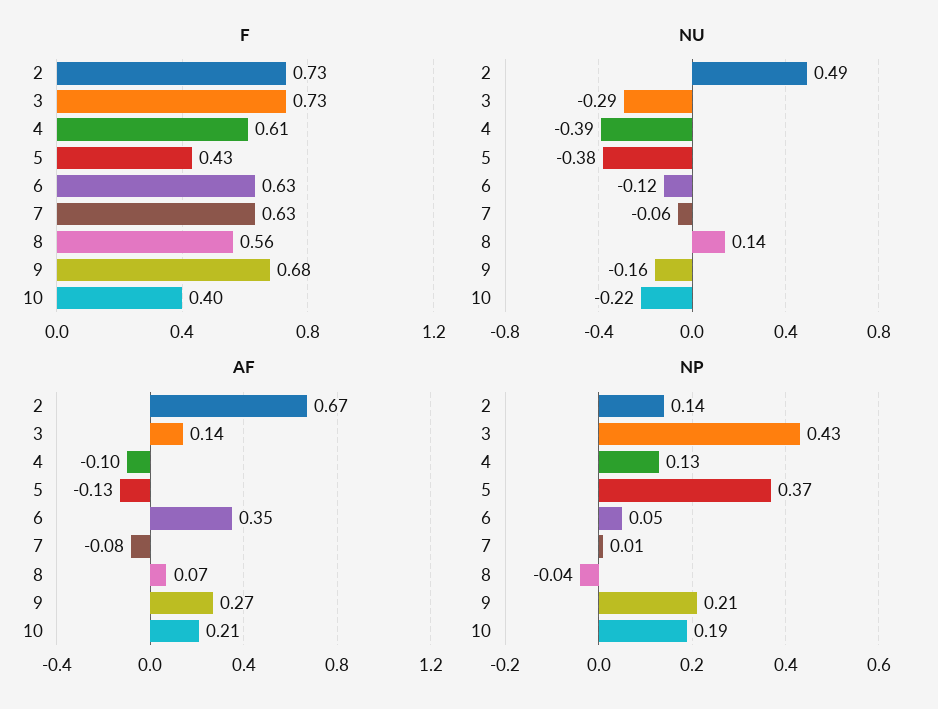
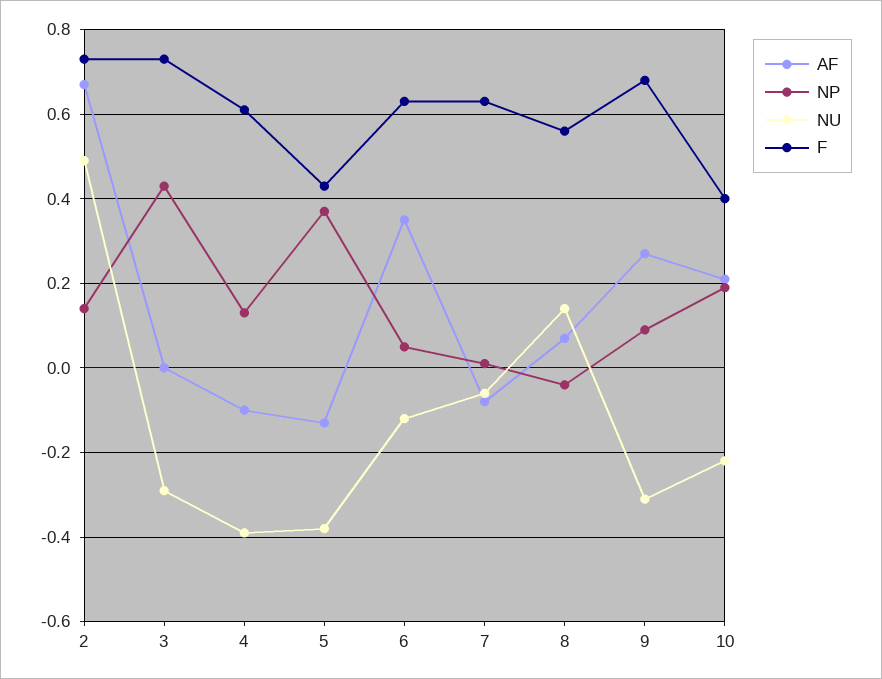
NU, 9: -0.16 -> -0.3
AF, 3: 0.14 -> 0
NP, 9: 0.21 -> 0.1

